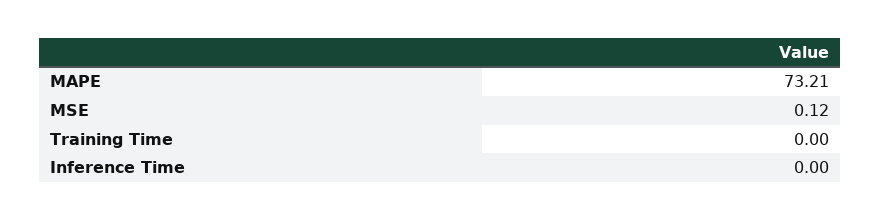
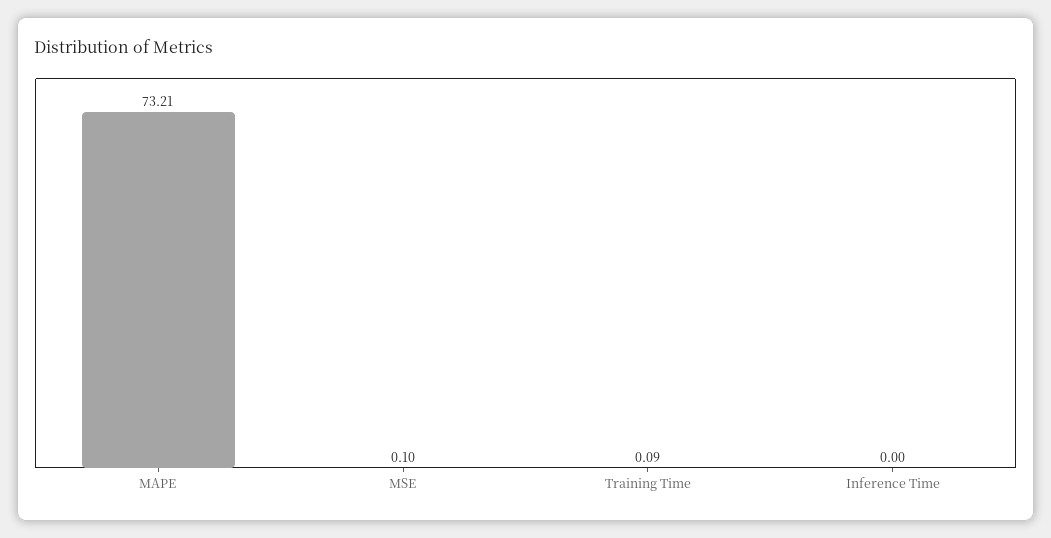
MSE: 0.12 -> 0.1
Training Time: 0 -> 0.09

